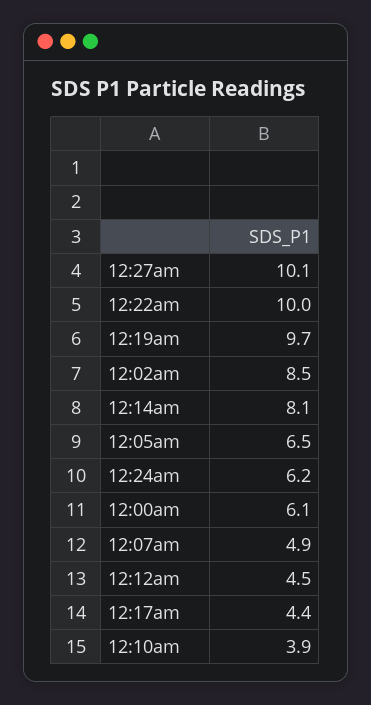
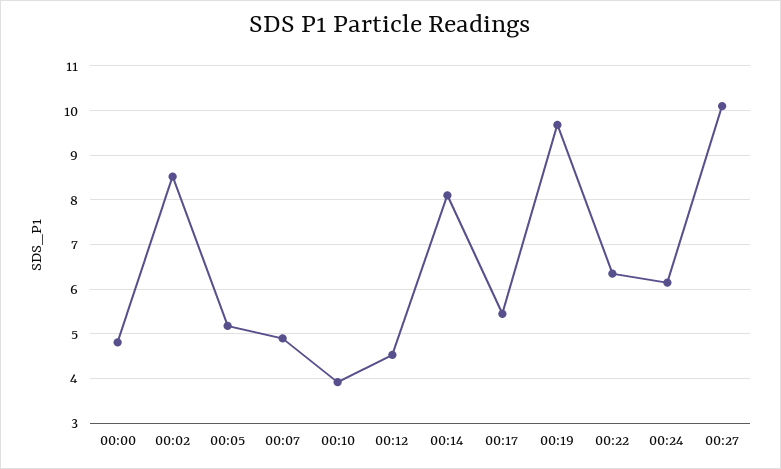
12:22am: 10 -> 6.4
12:05am: 6.5 -> 5.2
12:00am: 6.1 -> 4.8
12:17am: 4.4 -> 5.4

